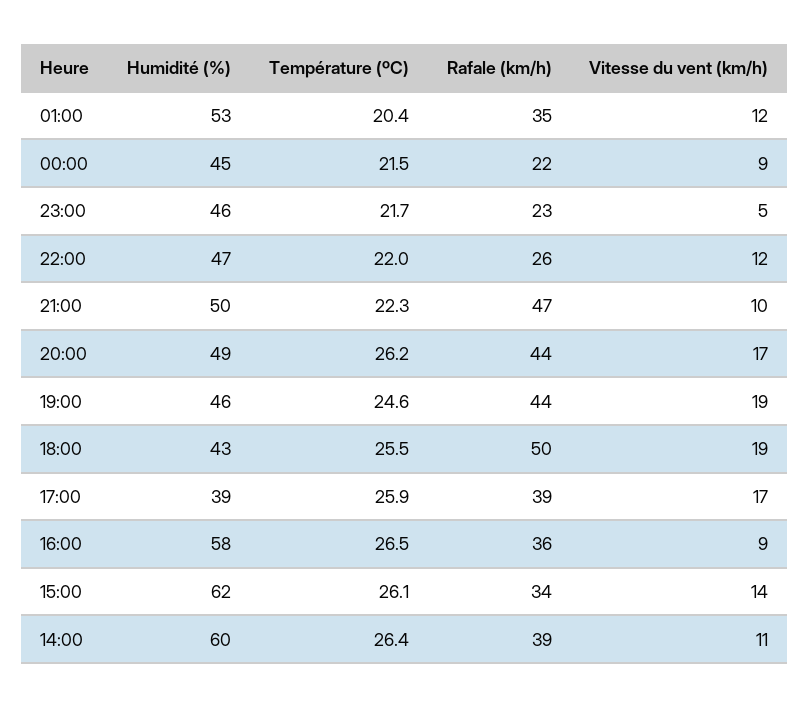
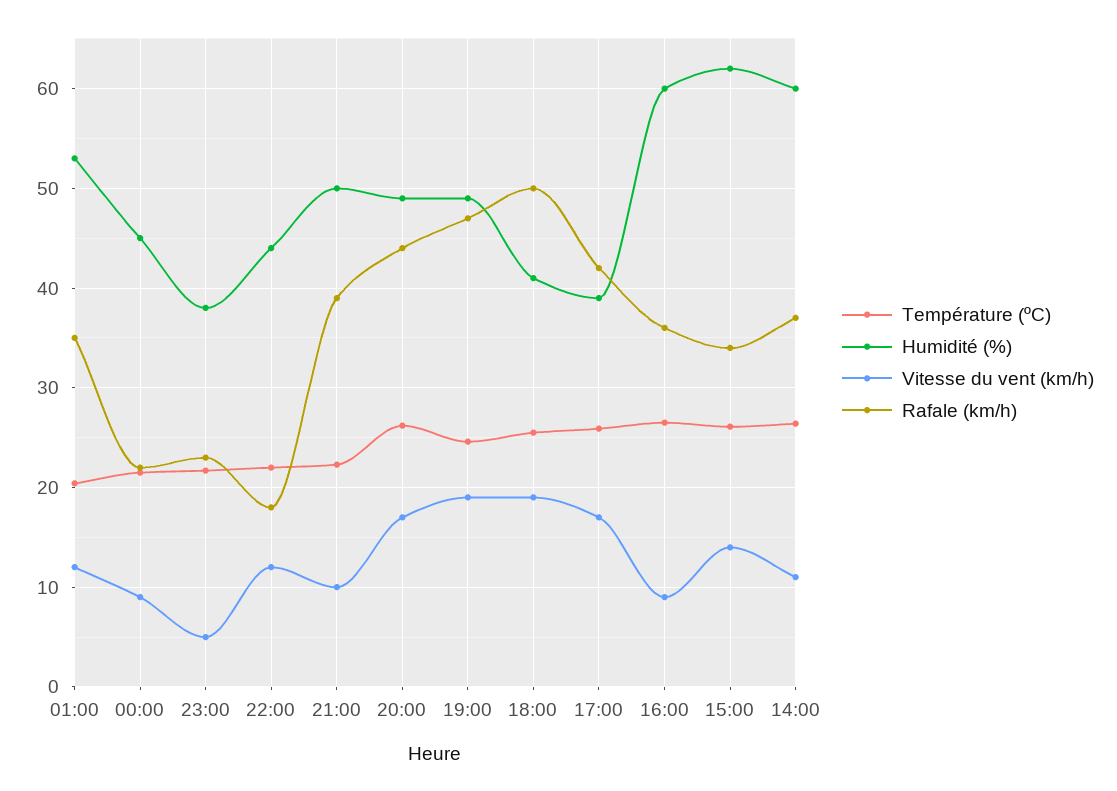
Humidité (%), 23:00: 46 -> 38
Humidité (%), 22:00: 47 -> 44
Rafale (km/h), 22:00: 26 -> 18
Rafale (km/h), 21:00: 47 -> 39
Humidité (%), 19:00: 46 -> 49
Rafale (km/h), 19:00: 44 -> 47
Humidité (%), 18:00: 43 -> 41
Rafale (km/h), 17:00: 39 -> 42
Humidité (%), 16:00: 58 -> 60
Rafale (km/h), 14:00: 39 -> 37

